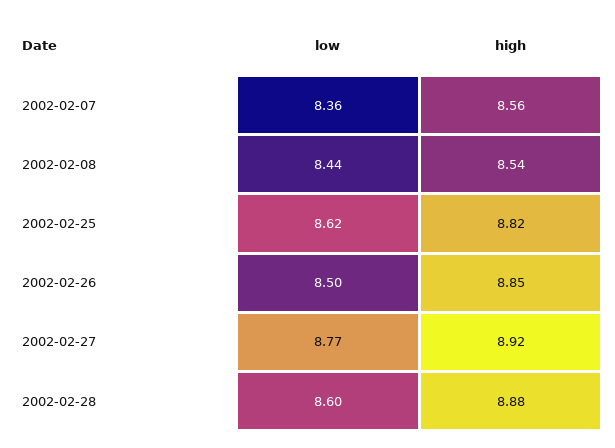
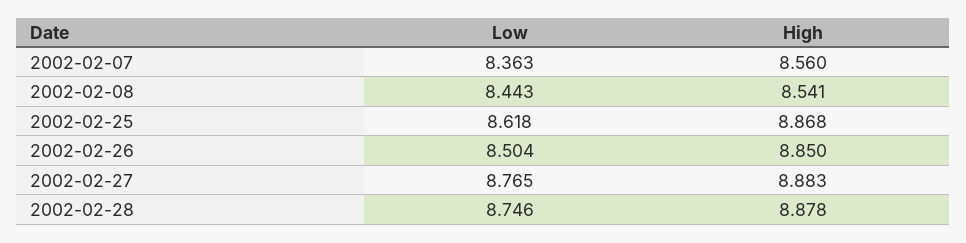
high, 2002-02-25: 8.82 -> 8.868
high, 2002-02-27: 8.92 -> 8.883
low, 2002-02-28: 8.6 -> 8.746

